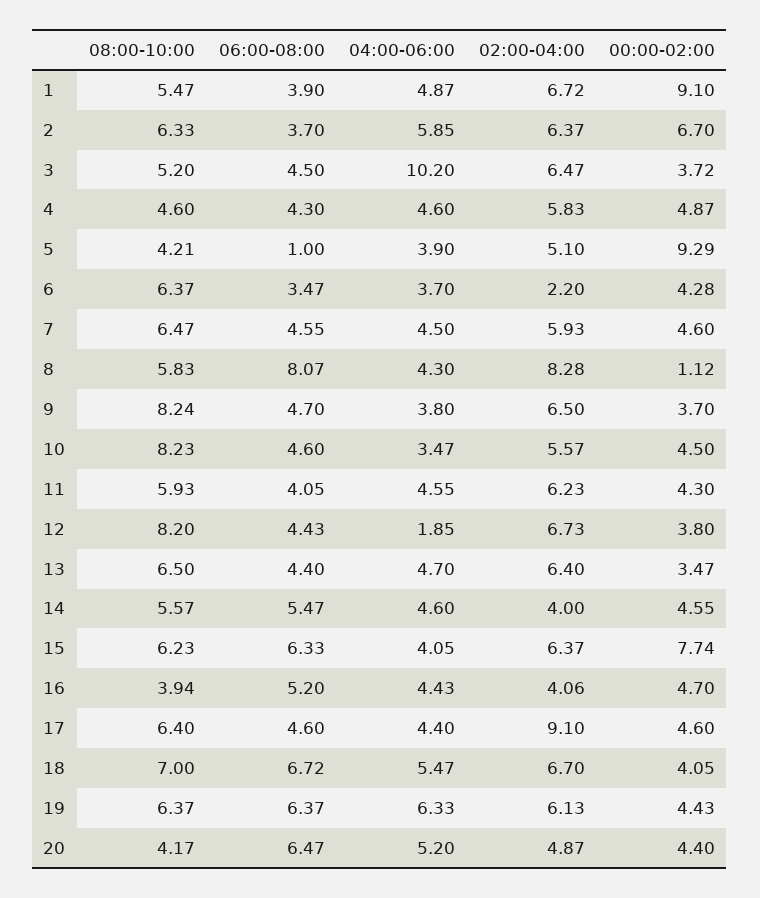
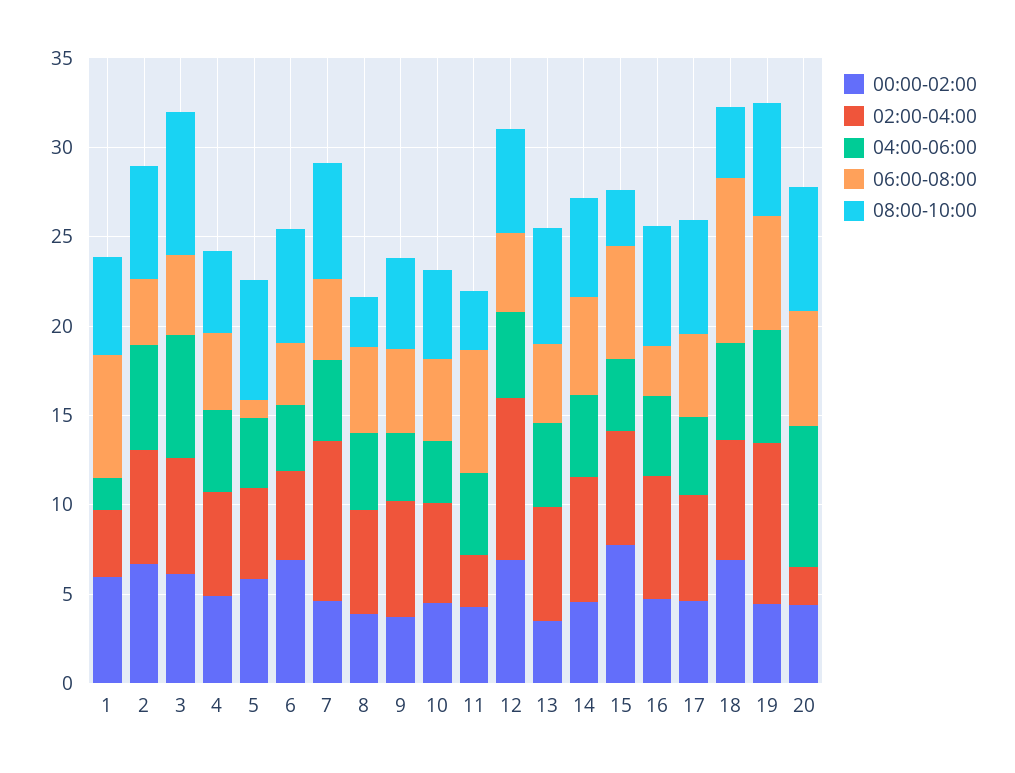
06:00-08:00, 1: 3.9 -> 7
04:00-06:00, 1: 4.87 -> 2
02:00-04:00, 1: 6.72 -> 4
00:00-02:00, 1: 9.1 -> 6
08:00-10:00, 3: 5.2 -> 8
04:00-06:00, 3: 10.2 -> 7
00:00-02:00, 3: 3.72 -> 6
08:00-10:00, 5: 4.21 -> 7
00:00-02:00, 5: 9.29 -> 6
02:00-04:00, 6: 2.2 -> 5
00:00-02:00, 6: 4.28 -> 7
02:00-04:00, 7: 5.93 -> 9
08:00-10:00, 8: 5.83 -> 3
06:00-08:00, 8: 8.07 -> 5
02:00-04:00, 8: 8.28 -> 6
00:00-02:00, 8: 1.12 -> 4
08:00-10:00, 9: 8.24 -> 5
08:00-10:00, 10: 8.23 -> 5
08:00-10:00, 11: 5.93 -> 3
06:00-08:00, 11: 4.05 -> 7
02:00-04:00, 11: 6.23 -> 3
08:00-10:00, 12: 8.2 -> 6
04:00-06:00, 12: 1.85 -> 5
02:00-04:00, 12: 6.73 -> 9
00:00-02:00, 12: 3.8 -> 7
02:00-04:00, 14: 4 -> 7
08:00-10:00, 15: 6.23 -> 3
08:00-10:00, 16: 3.94 -> 7
06:00-08:00, 16: 5.2 -> 3
02:00-04:00, 16: 4.06 -> 7
02:00-04:00, 17: 9.1 -> 6
08:00-10:00, 18: 7 -> 4
06:00-08:00, 18: 6.72 -> 9
00:00-02:00, 18: 4.05 -> 7
02:00-04:00, 19: 6.13 -> 9
08:00-10:00, 20: 4.17 -> 7
04:00-06:00, 20: 5.2 -> 8
02:00-04:00, 20: 4.87 -> 2

